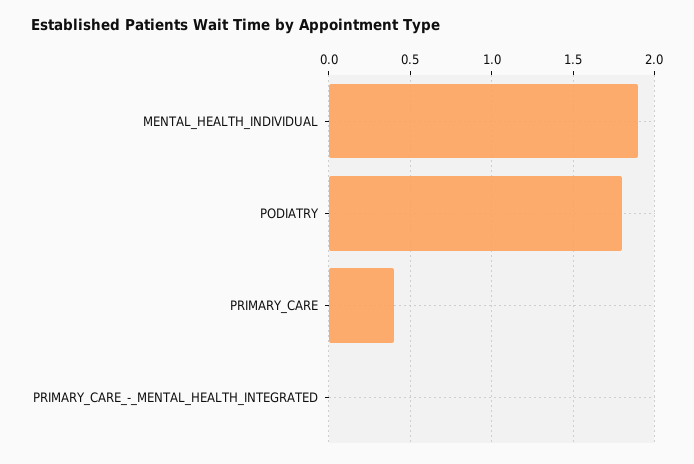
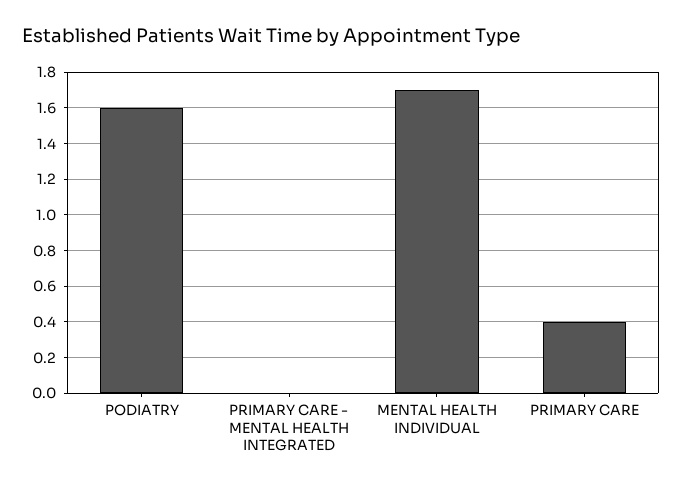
MENTAL_HEALTH_INDIVIDUAL: 1.9 -> 1.7
PODIATRY: 1.8 -> 1.6

